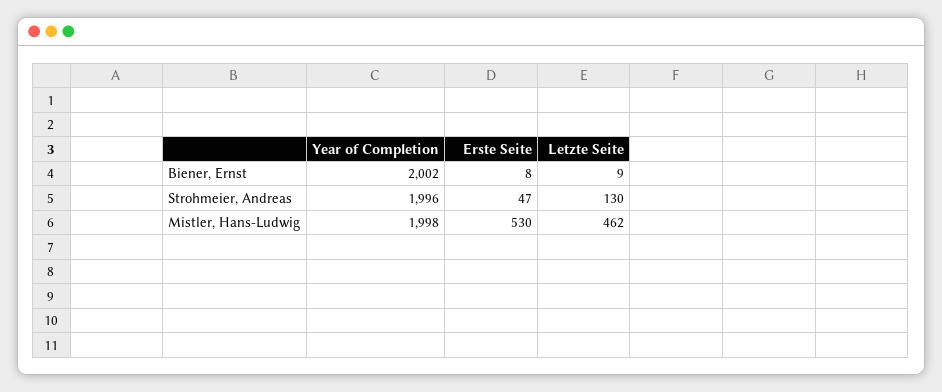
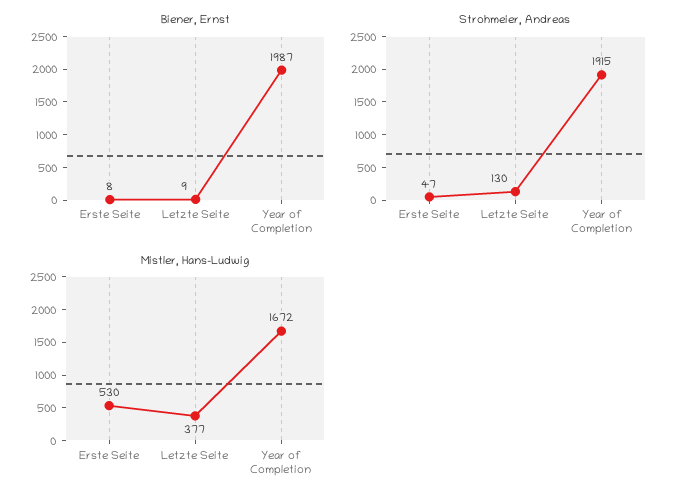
Biener, Ernst, Year of Completion: 2002 -> 1987
Strohmeier, Andreas, Year of Completion: 1996 -> 1915
Mistler, Hans-Ludwig, Year of Completion: 1998 -> 1672
Mistler, Hans-Ludwig, Letzte Seite: 462 -> 377

